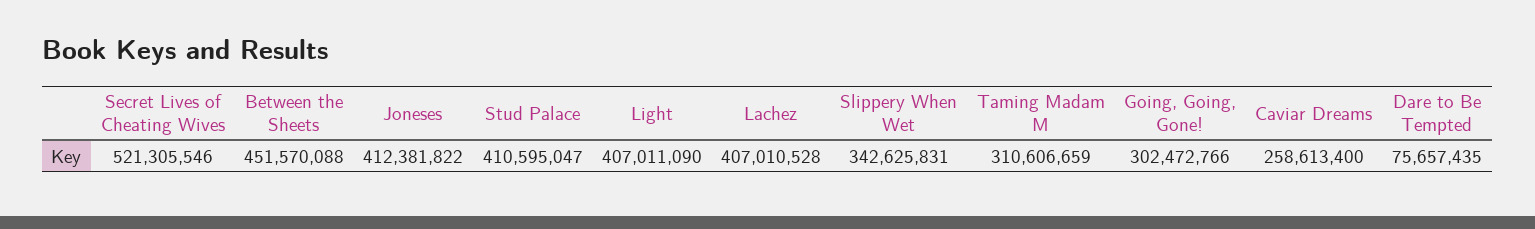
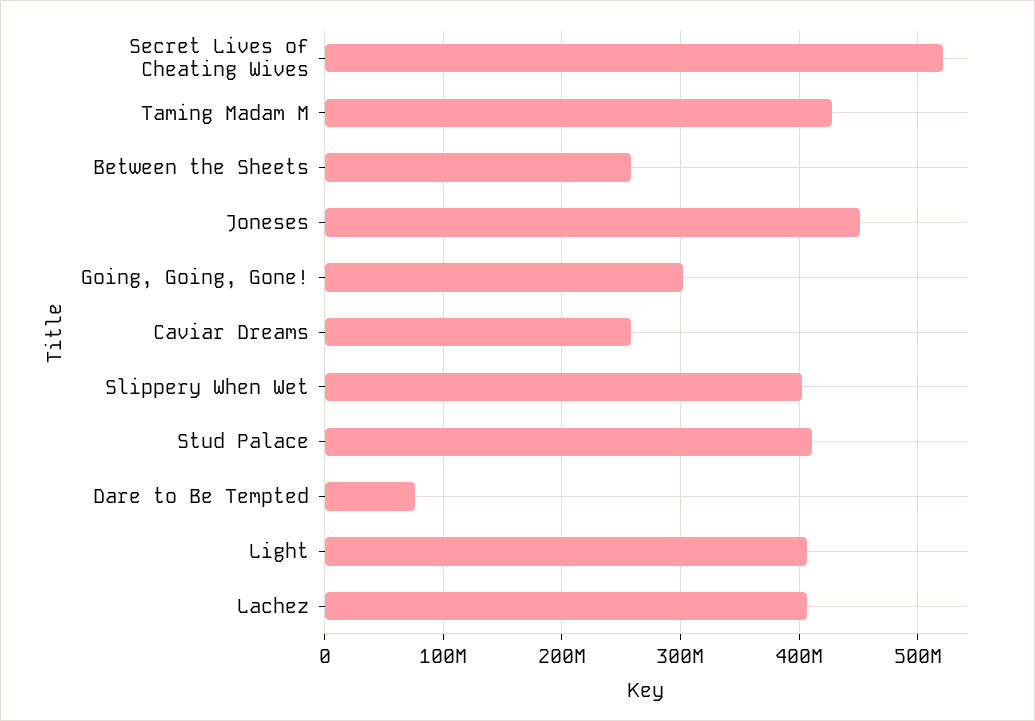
Between the Sheets: 451570088 -> 260000000
Joneses: 412381822 -> 450000000
Slippery When Wet: 342625831 -> 400000000
Taming Madam M: 310606659 -> 430000000

